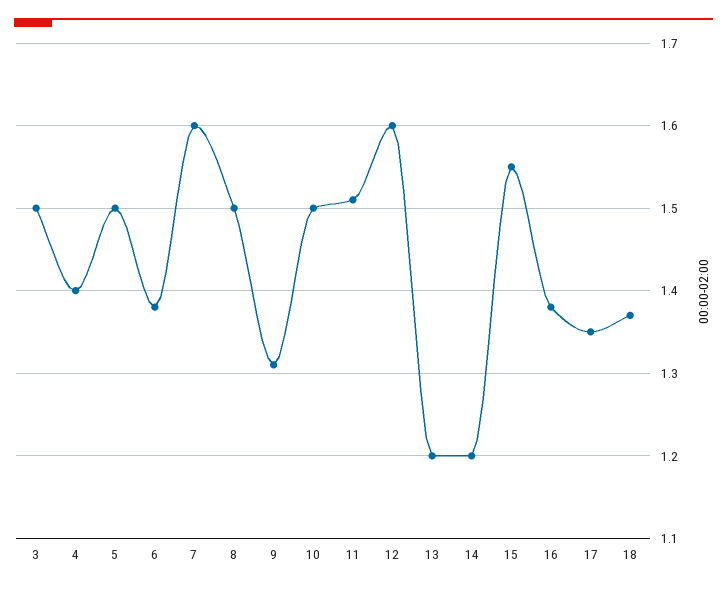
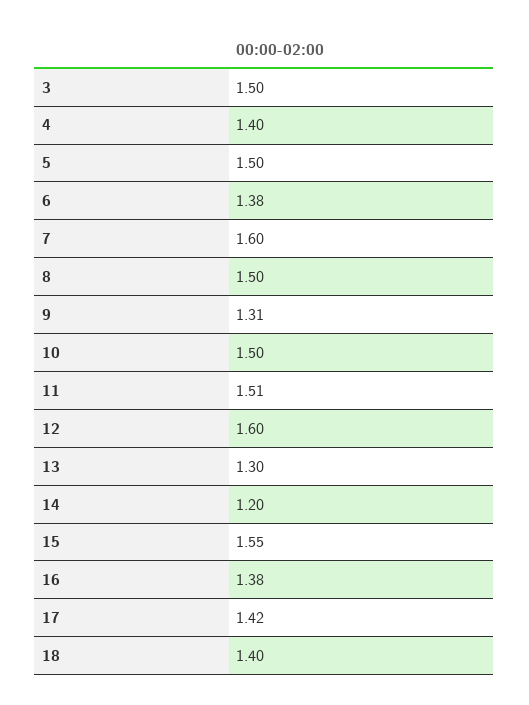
13: 1.2 -> 1.3
17: 1.35 -> 1.42
18: 1.37 -> 1.4

